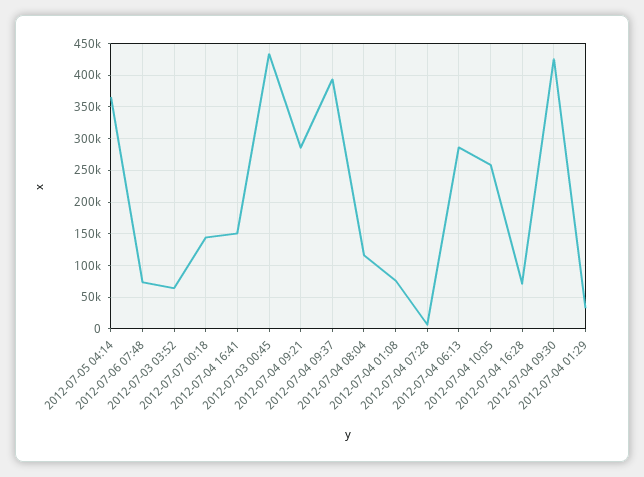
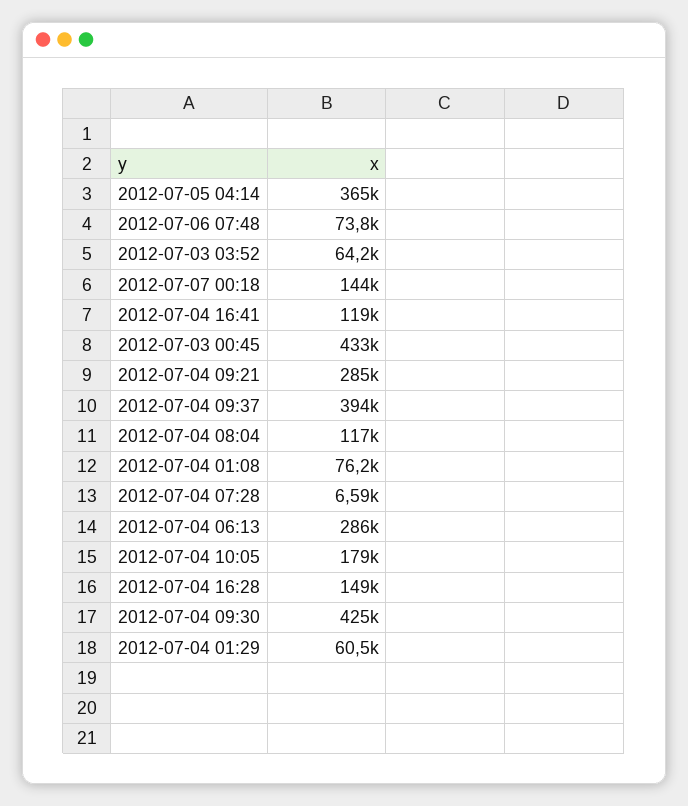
2012-07-04 16:41: 150000 -> 119000
2012-07-04 10:05: 260000 -> 179000
2012-07-04 16:28: 70000 -> 149000
2012-07-04 01:29: 30000 -> 60500

